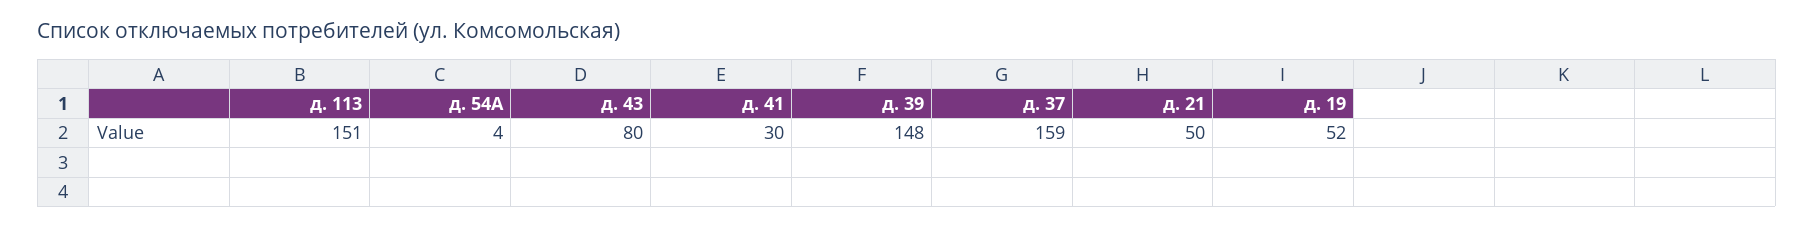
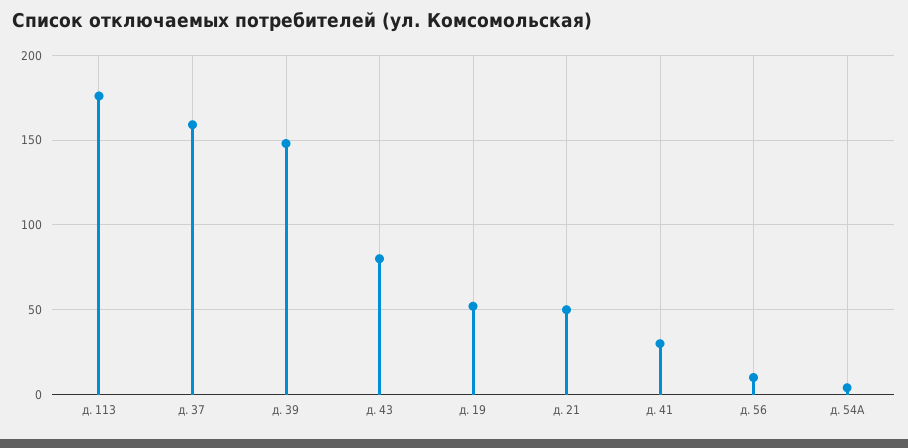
д. 113: 151 -> 175
д. 56: none -> 10

